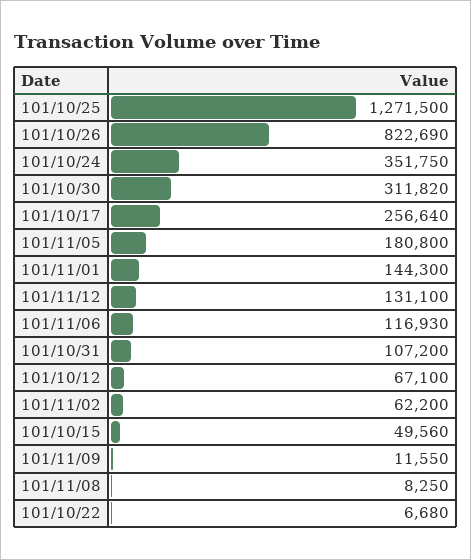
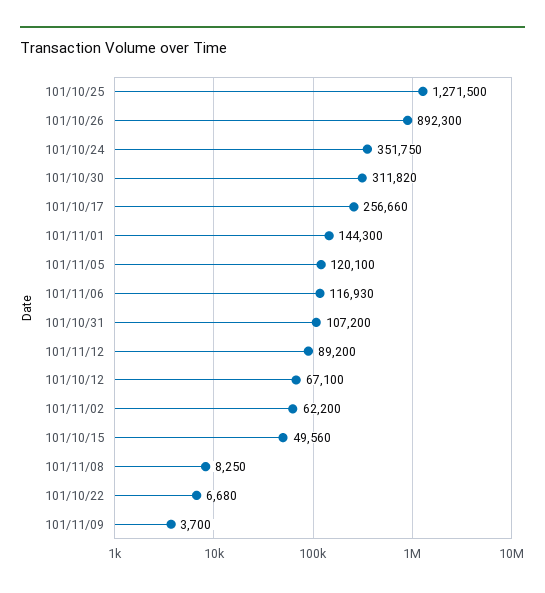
101/10/26: 822690 -> 892300
101/10/17: 256640 -> 256660
101/11/05: 180800 -> 120100
101/11/12: 131100 -> 89200
101/11/09: 11550 -> 3700

